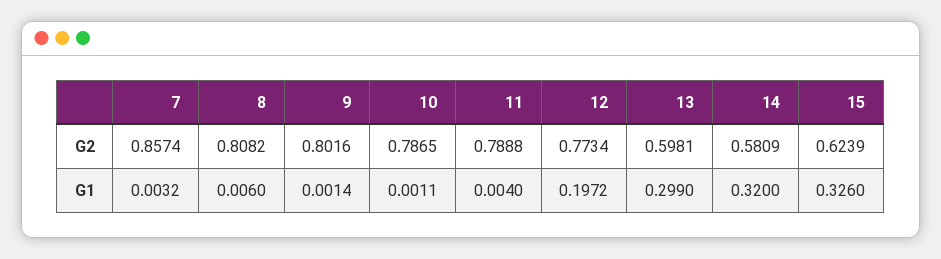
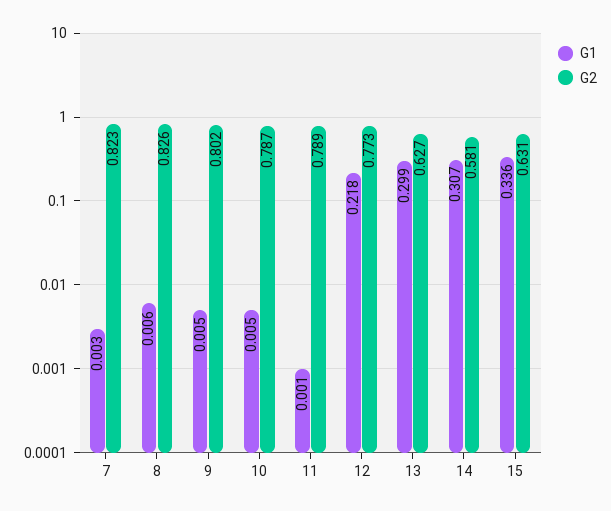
G2, 7: 0.8574 -> 0.823
G2, 8: 0.8082 -> 0.826
G2, 13: 0.5981 -> 0.627
G2, 15: 0.6239 -> 0.631
G1, 9: 0.0014 -> 0.005
G1, 10: 0.0011 -> 0.005
G1, 11: 0.004 -> 0.001
G1, 12: 0.1972 -> 0.218
G1, 14: 0.32 -> 0.307
G1, 15: 0.326 -> 0.336

